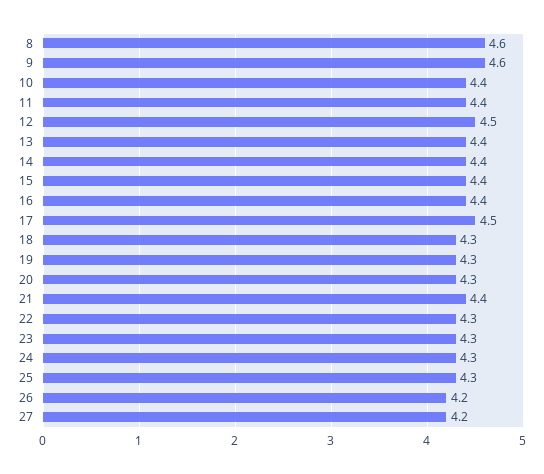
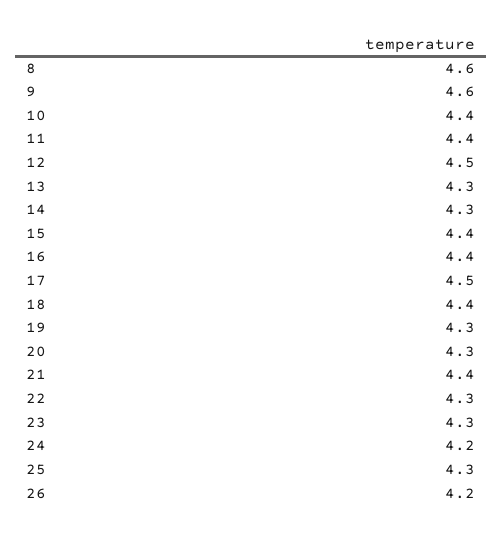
13: 4.4 -> 4.3
14: 4.4 -> 4.3
18: 4.3 -> 4.4
24: 4.3 -> 4.2
27: 4.2 -> none

